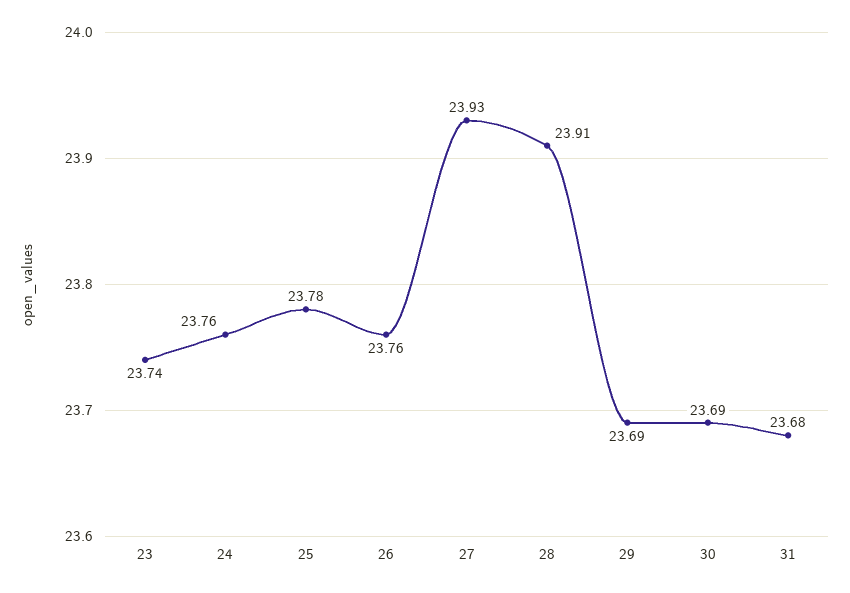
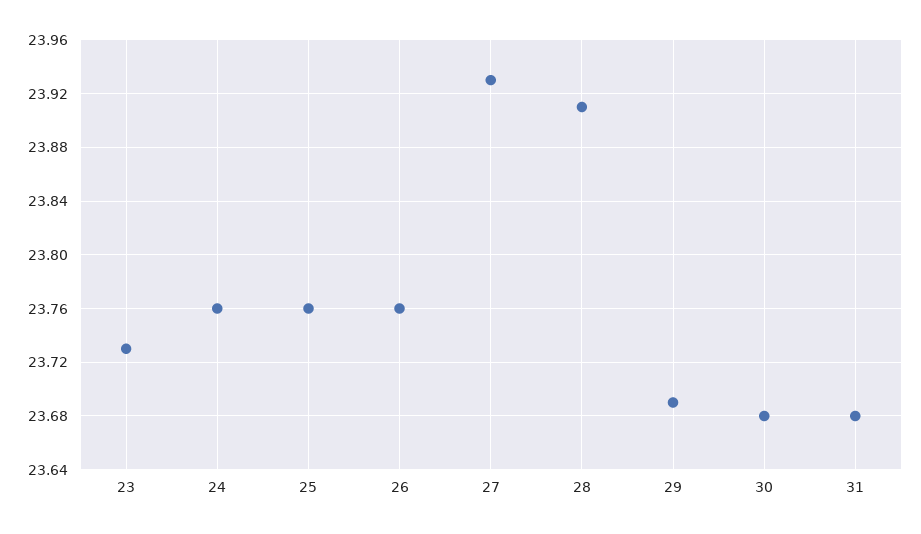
23: 23.74 -> 23.73
25: 23.78 -> 23.76
30: 23.69 -> 23.68

